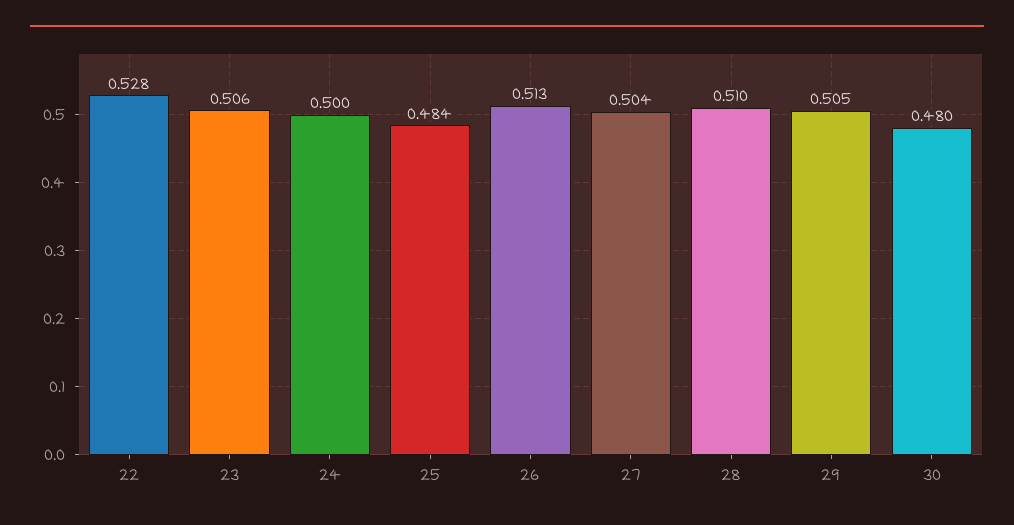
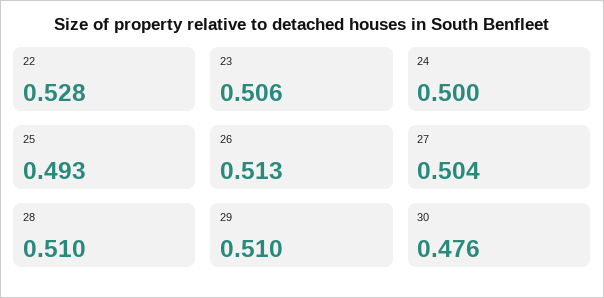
25: 0.484 -> 0.493
29: 0.505 -> 0.51
30: 0.48 -> 0.476

